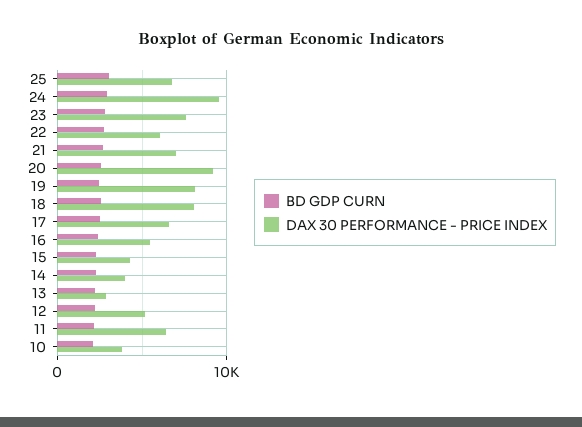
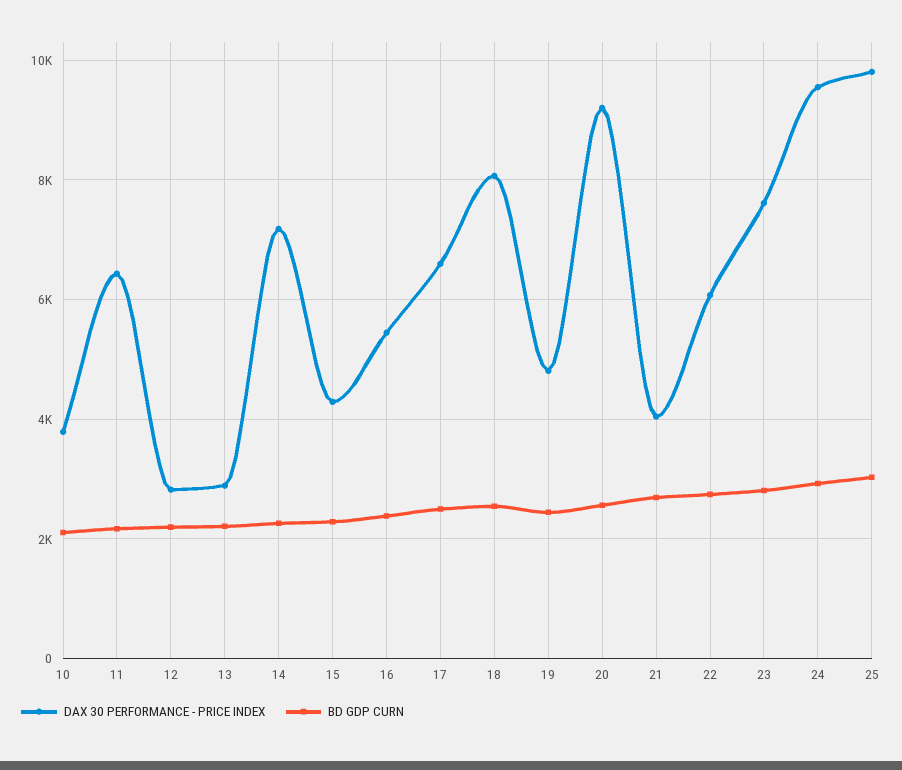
DAX 30 PERFORMANCE - PRICE INDEX, 25: 7000 -> 9800
DAX 30 PERFORMANCE - PRICE INDEX, 21: 7000 -> 4000
DAX 30 PERFORMANCE - PRICE INDEX, 19: 8000 -> 4800
DAX 30 PERFORMANCE - PRICE INDEX, 14: 4000 -> 7200
DAX 30 PERFORMANCE - PRICE INDEX, 12: 5000 -> 2800

